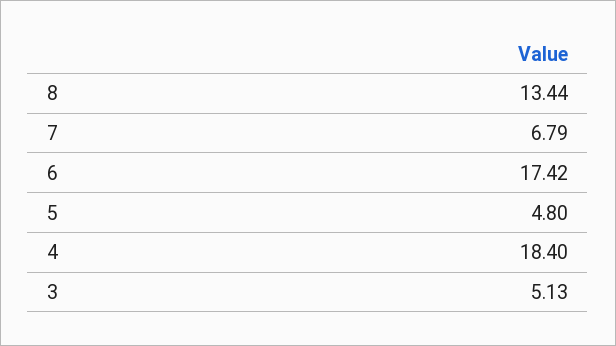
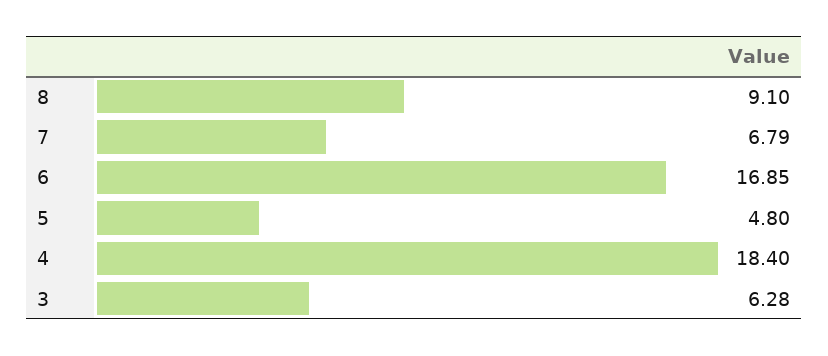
8: 13.44 -> 9.1
6: 17.42 -> 16.85
3: 5.13 -> 6.28

